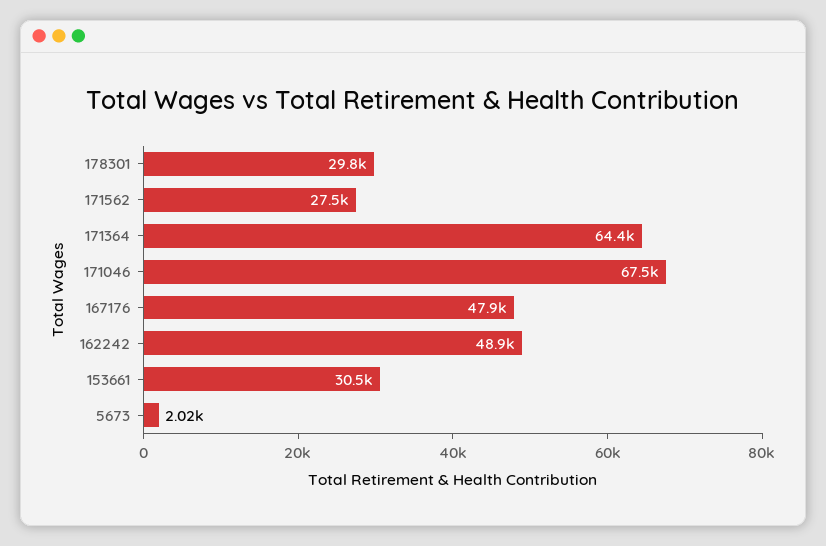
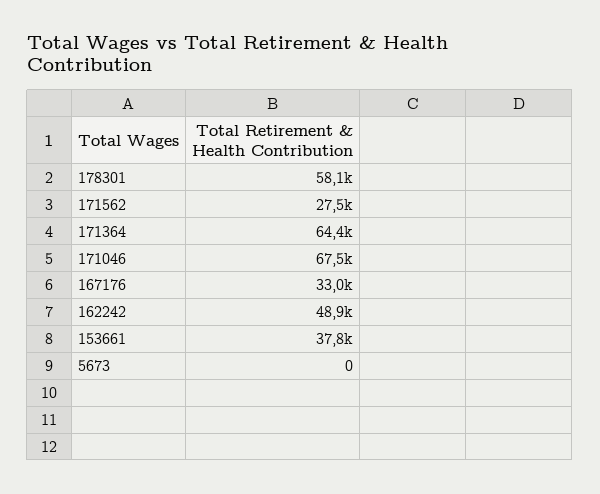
178301: 29800 -> 58100
167176: 47900 -> 33000
153661: 30500 -> 37800
5673: 2020 -> 0

